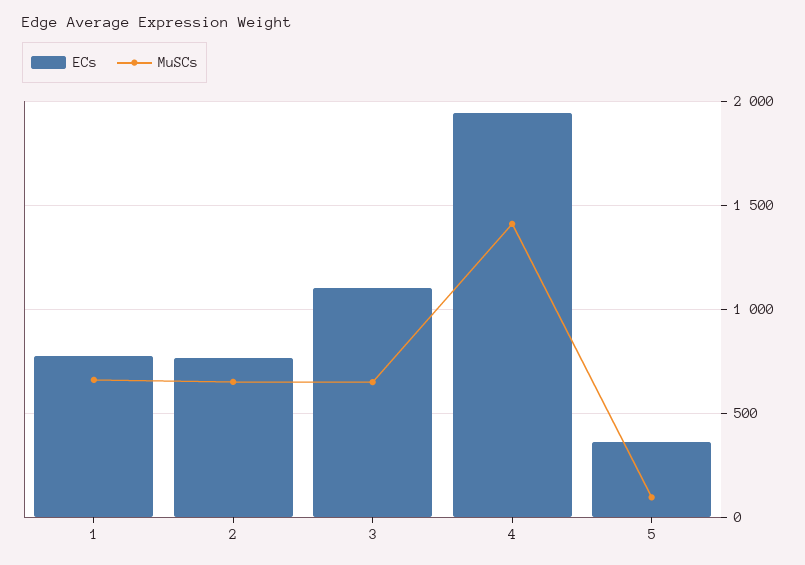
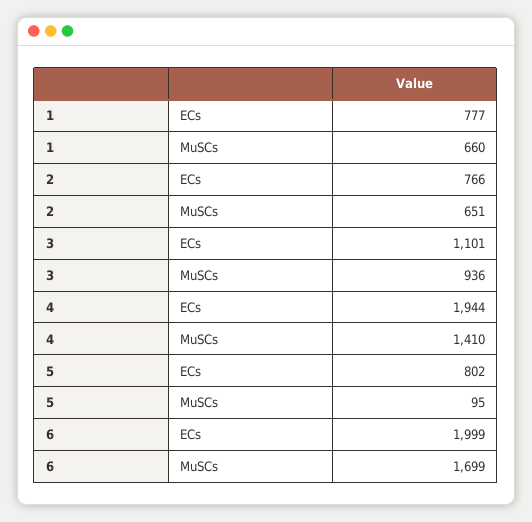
MuSCs, 3: 650 -> 936
ECs, 5: 350 -> 802
ECs, 6: none -> 1999
MuSCs, 6: none -> 1699

